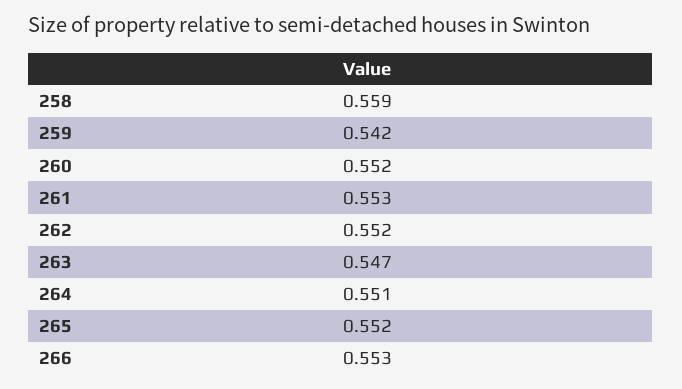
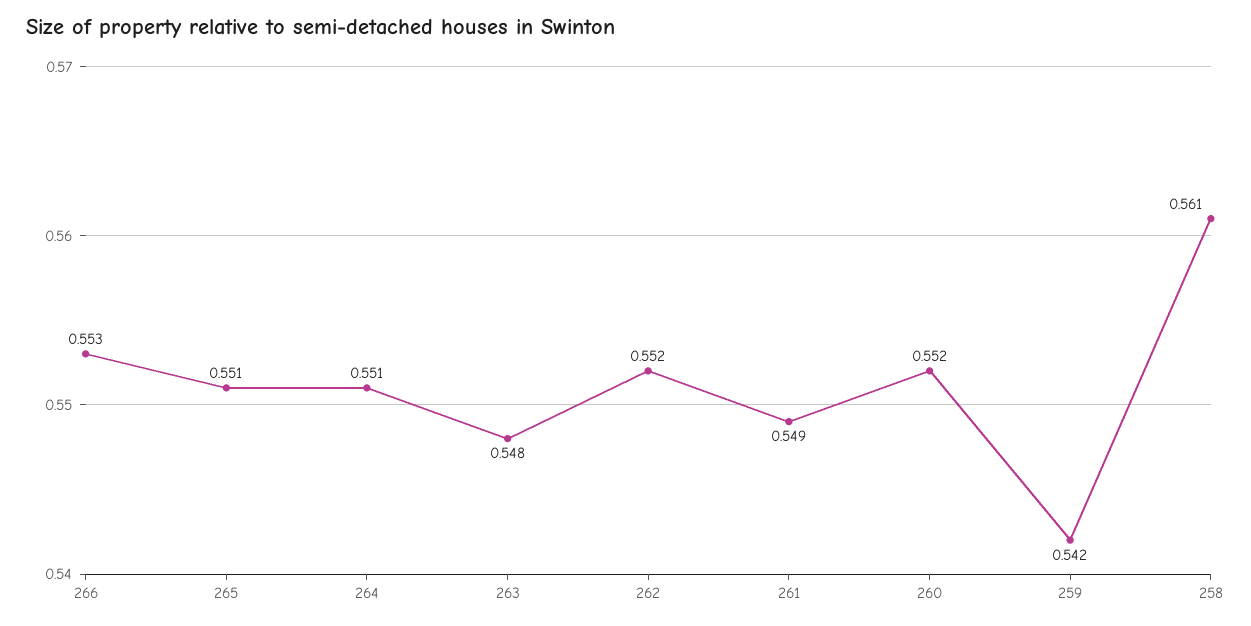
258: 0.559 -> 0.561
261: 0.553 -> 0.549
263: 0.547 -> 0.548
265: 0.552 -> 0.551

